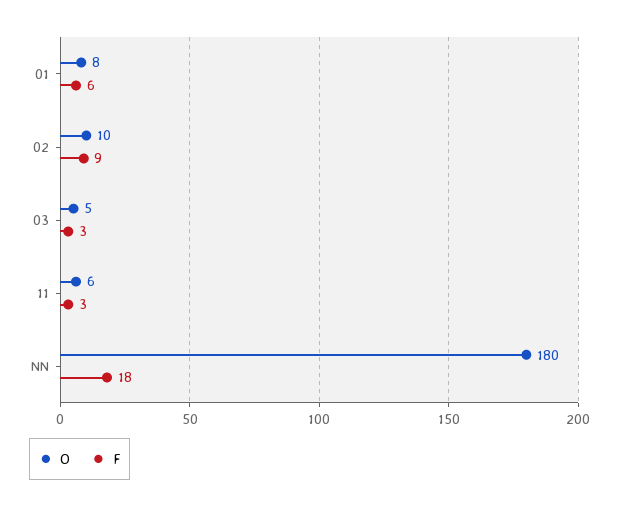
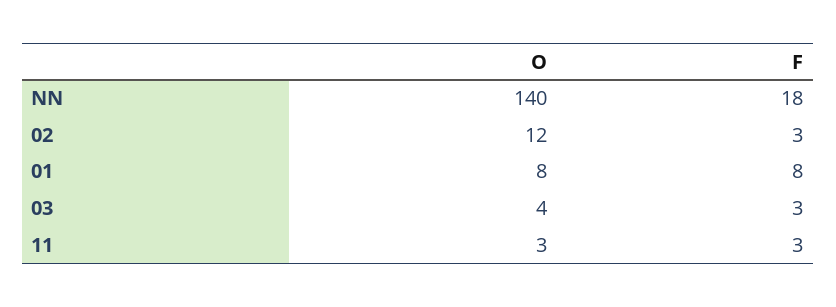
F, 01: 6 -> 8
O, 02: 10 -> 12
F, 02: 9 -> 3
O, 03: 5 -> 4
O, 11: 6 -> 3
O, NN: 180 -> 140

